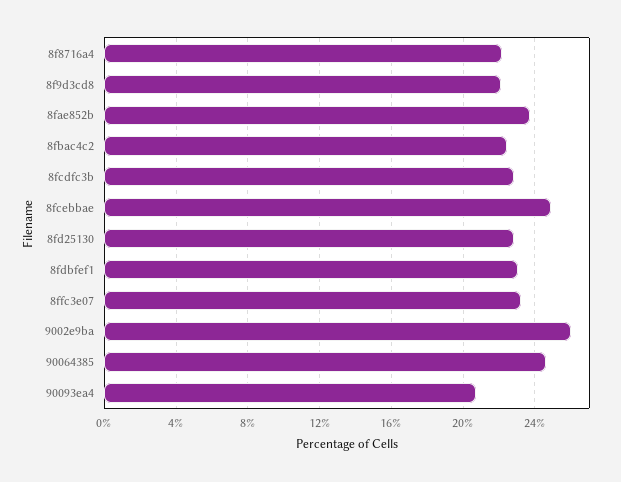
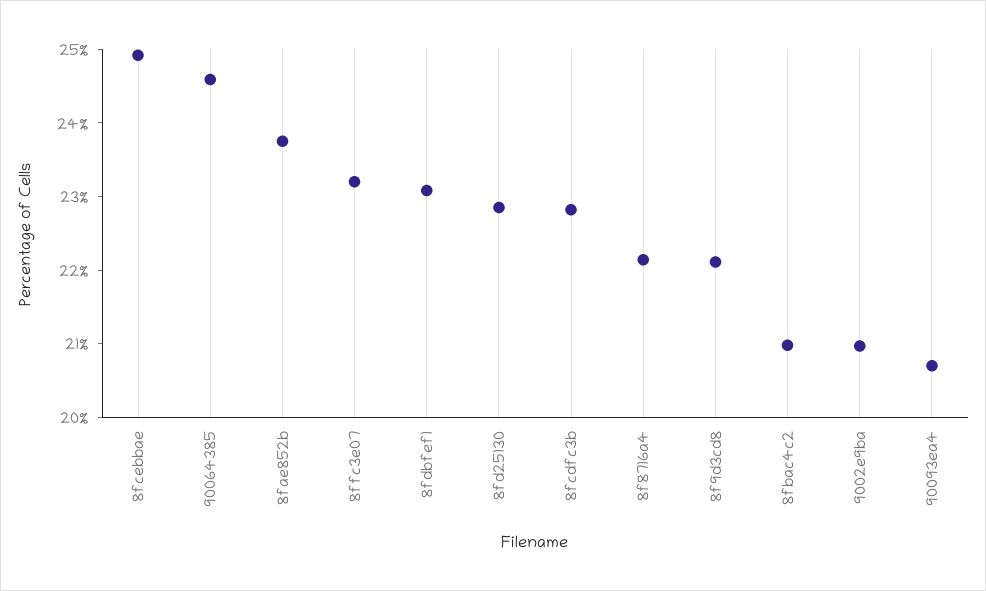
8fbac4c2: 22.5 -> 21
9002e9ba: 26 -> 21

